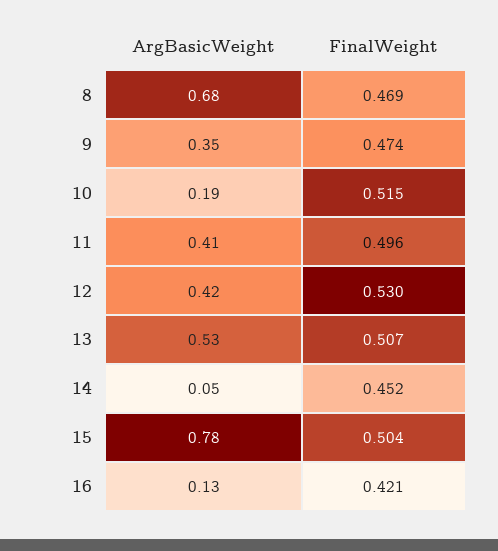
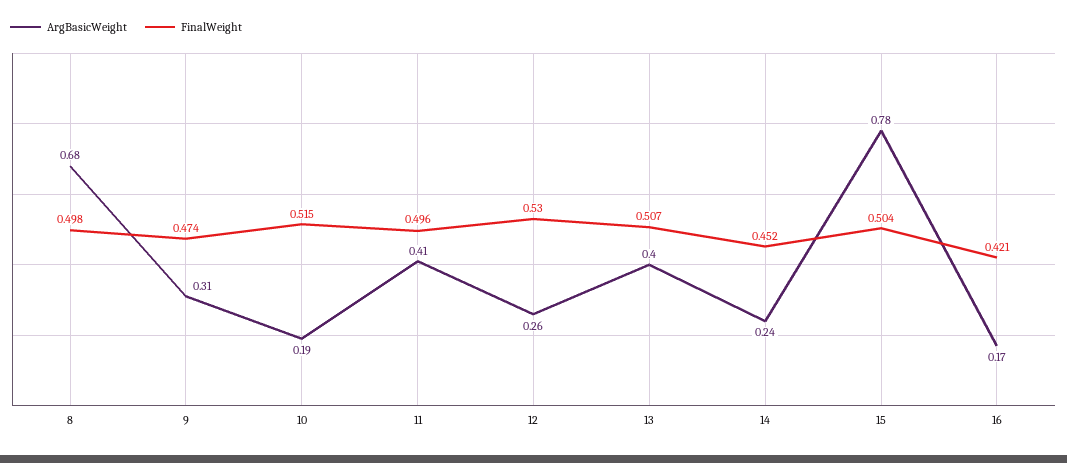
FinalWeight, 8: 0.469 -> 0.498
ArgBasicWeight, 9: 0.35 -> 0.31
ArgBasicWeight, 12: 0.42 -> 0.26
ArgBasicWeight, 13: 0.53 -> 0.4
ArgBasicWeight, 14: 0.05 -> 0.24
ArgBasicWeight, 16: 0.13 -> 0.17

